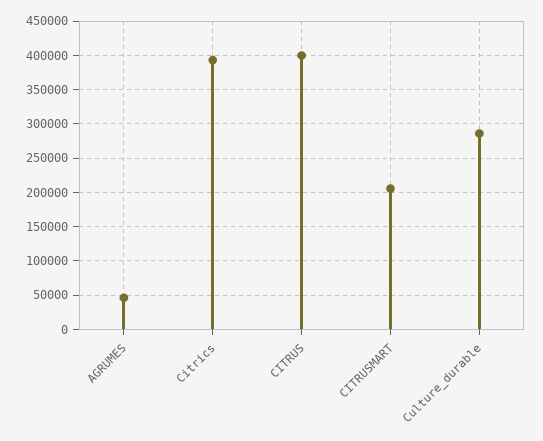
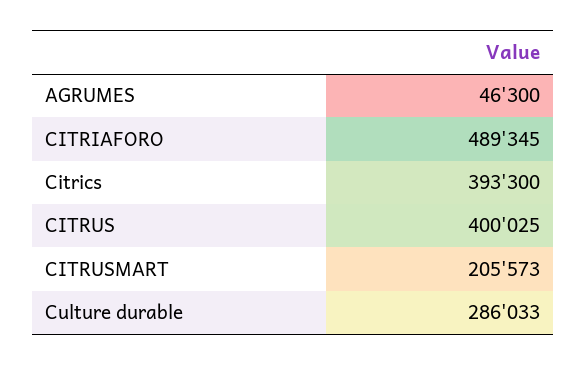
CITRIAFORO: none -> 489345

